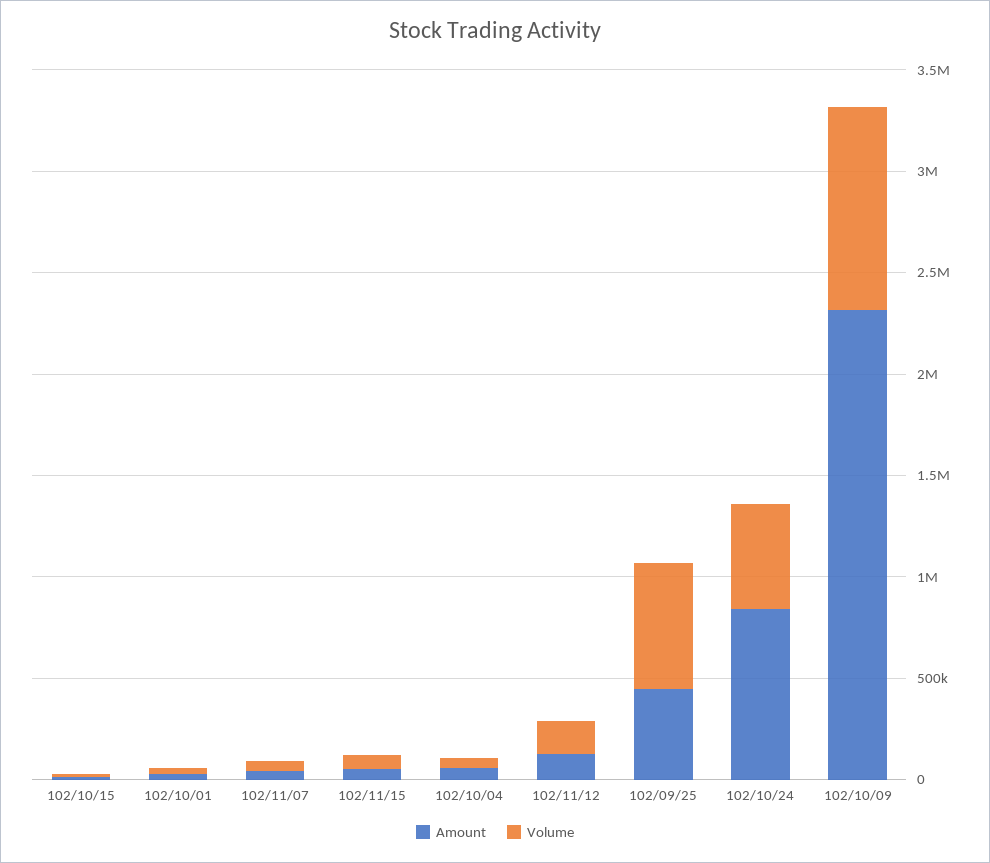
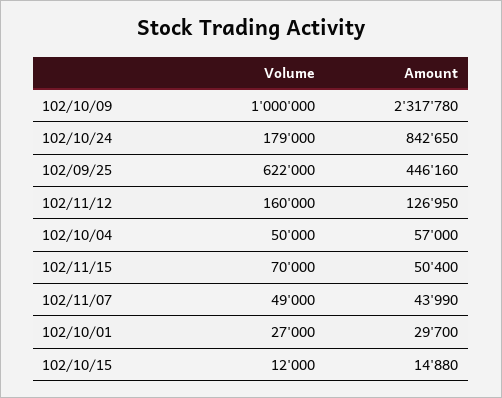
Volume, 102/10/24: 500000 -> 179000

